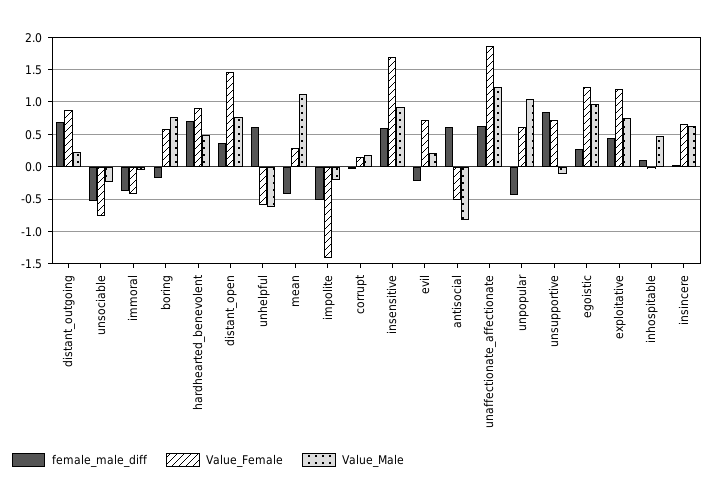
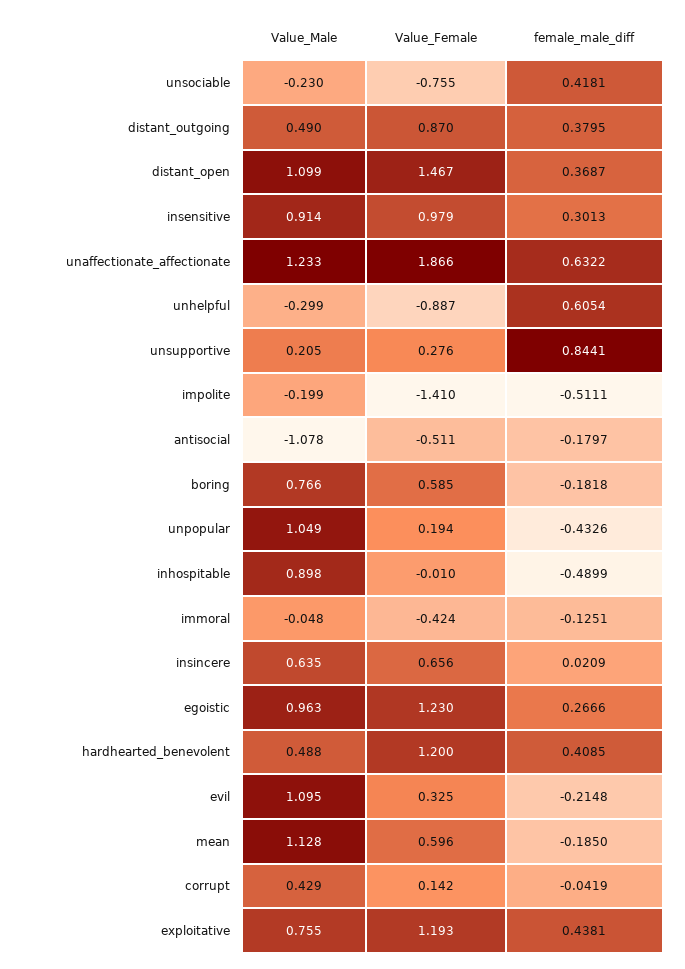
female_male_diff, distant_outgoing: 0.7 -> 0.3795
Value_Male, distant_outgoing: 0.2 -> 0.49
female_male_diff, unsociable: -0.5 -> 0.4181
female_male_diff, immoral: -0.4 -> -0.1251
female_male_diff, hardhearted_benevolent: 0.7 -> 0.4085
Value_Female, hardhearted_benevolent: 0.9 -> 1.2
Value_Male, distant_open: 0.8 -> 1.099
Value_Female, unhelpful: -0.6 -> -0.887
Value_Male, unhelpful: -0.6 -> -0.299
female_male_diff, mean: -0.4 -> -0.185
Value_Female, mean: 0.3 -> 0.596
Value_Male, corrupt: 0.2 -> 0.429
female_male_diff, insensitive: 0.6 -> 0.3013
Value_Female, insensitive: 1.7 -> 0.979
Value_Female, evil: 0.7 -> 0.325
Value_Male, evil: 0.2 -> 1.095
female_male_diff, antisocial: 0.6 -> -0.1797
Value_Male, antisocial: -0.8 -> -1.078
Value_Female, unpopular: 0.6 -> 0.194
Value_Female, unsupportive: 0.7 -> 0.276
Value_Male, unsupportive: -0.1 -> 0.205
female_male_diff, inhospitable: 0.1 -> -0.4899
Value_Male, inhospitable: 0.5 -> 0.898

